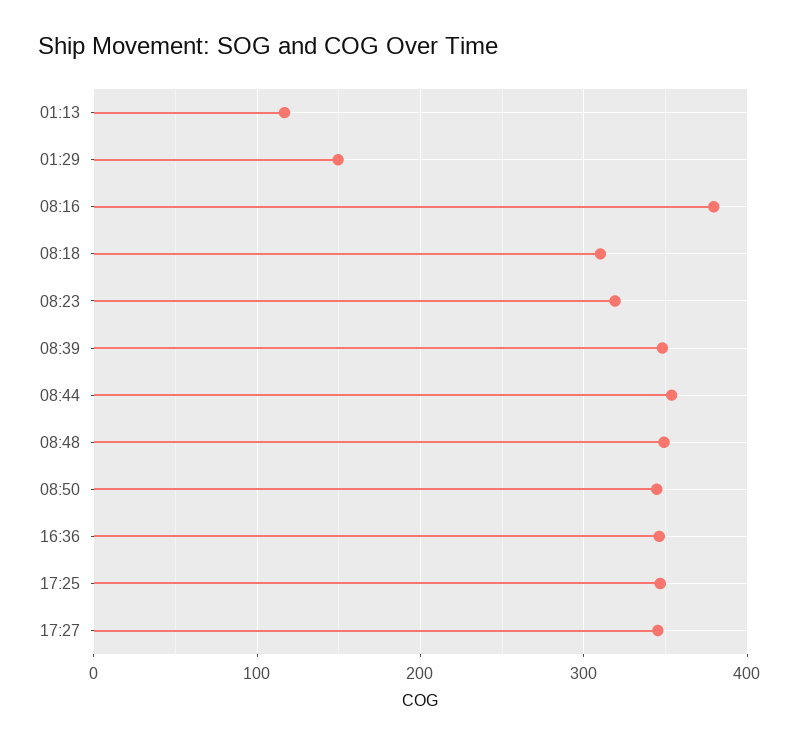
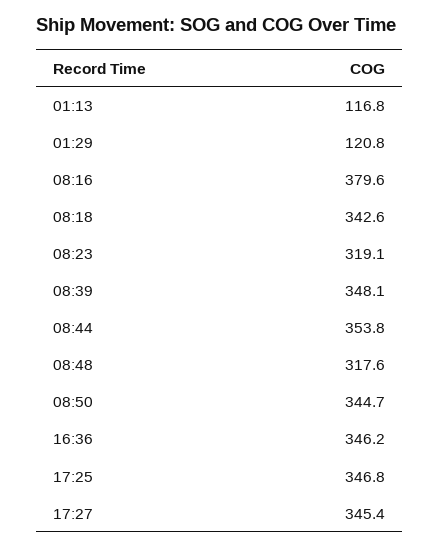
01:29: 150 -> 120.8
08:18: 310 -> 342.6
08:48: 350 -> 317.6

